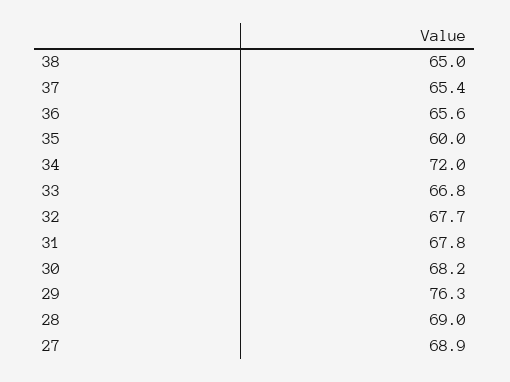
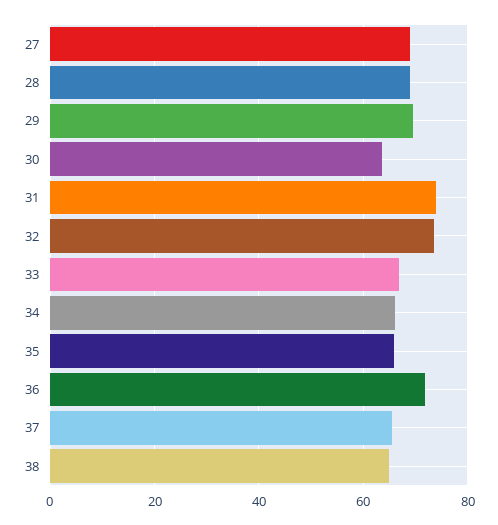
36: 65.6 -> 72
35: 60 -> 66
34: 72 -> 66
32: 67.7 -> 74
31: 67.8 -> 74
30: 68.2 -> 64
29: 76.3 -> 70

